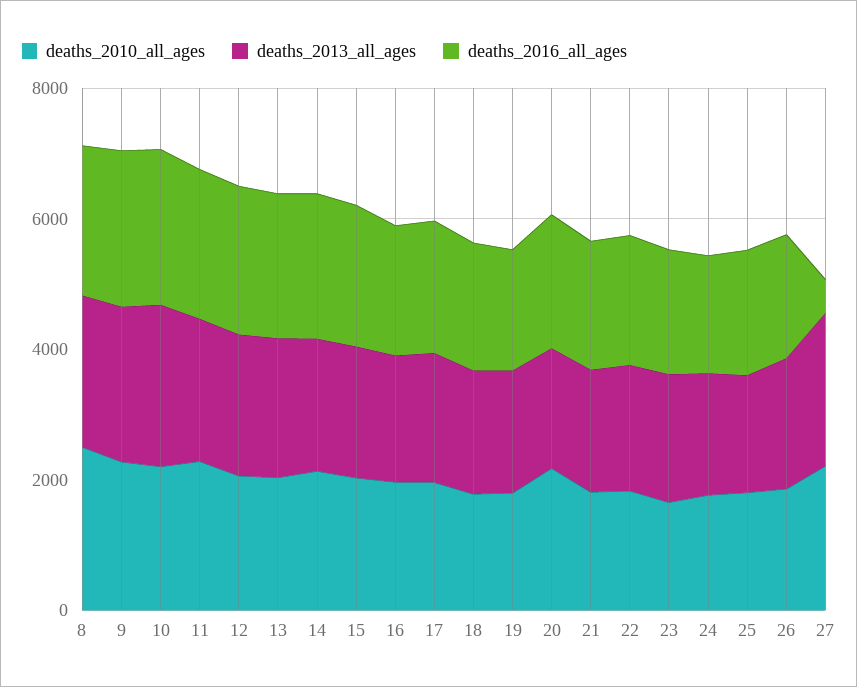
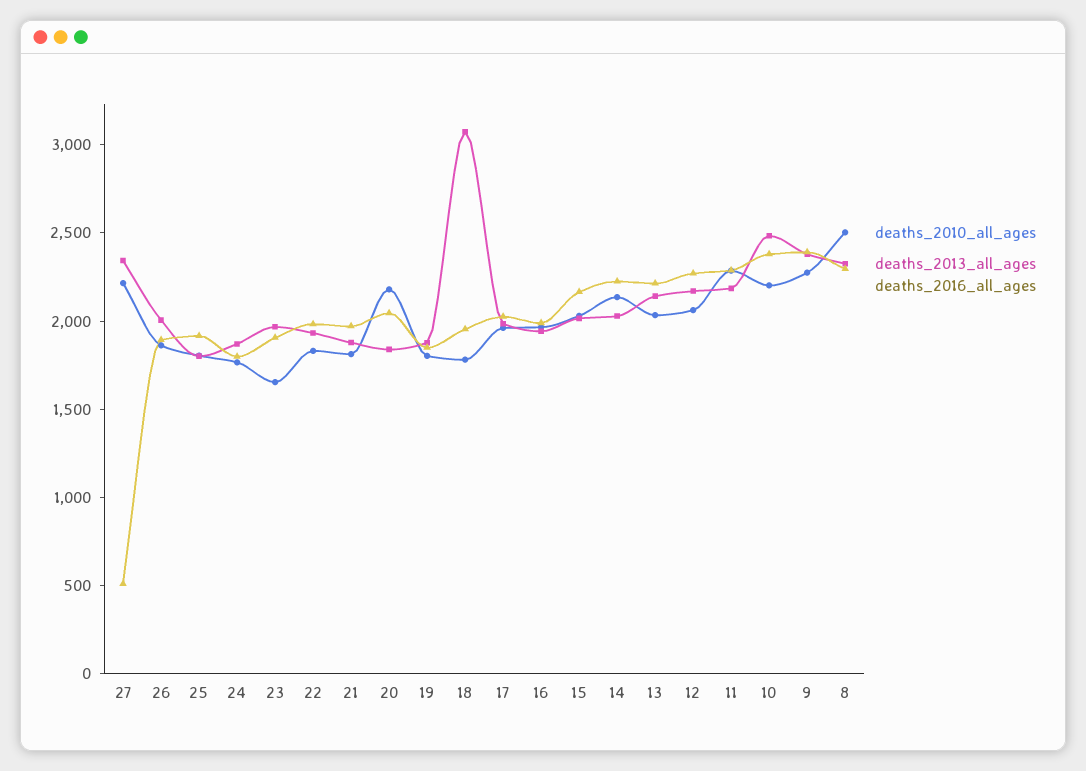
deaths_2013_all_ages, 18: 2000 -> 3100

